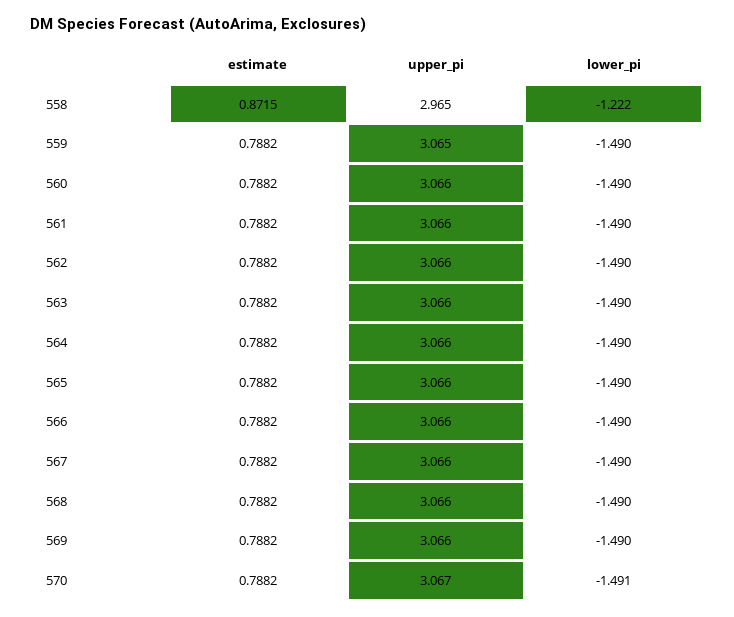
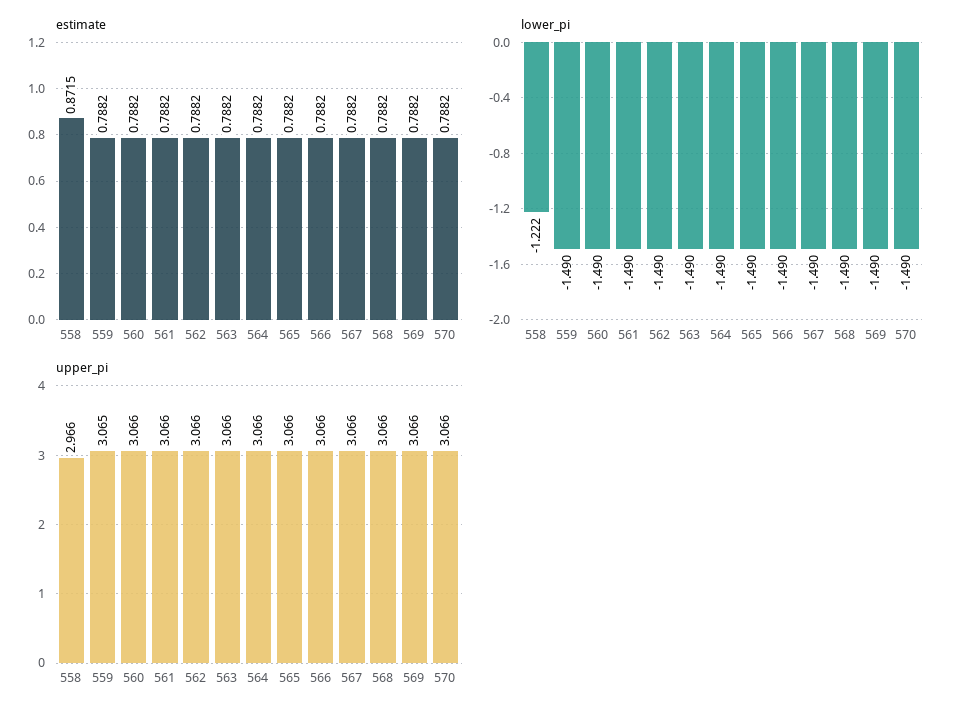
upper_pi, 558: 2.965 -> 2.966
upper_pi, 570: 3.067 -> 3.066
lower_pi, 570: -1.491 -> -1.49

